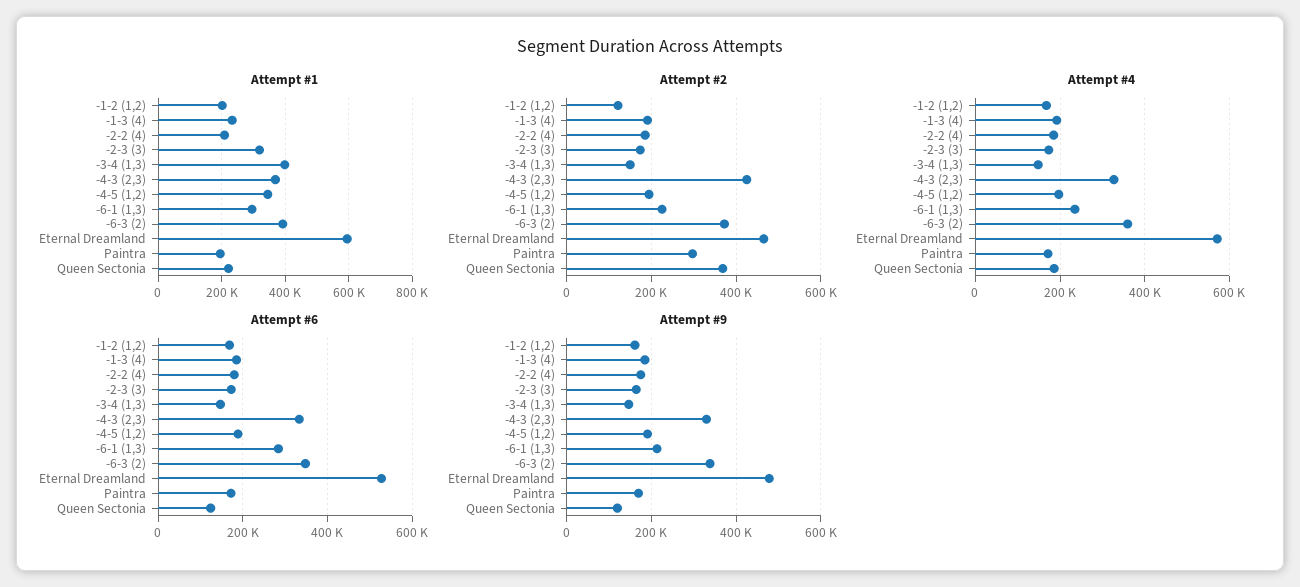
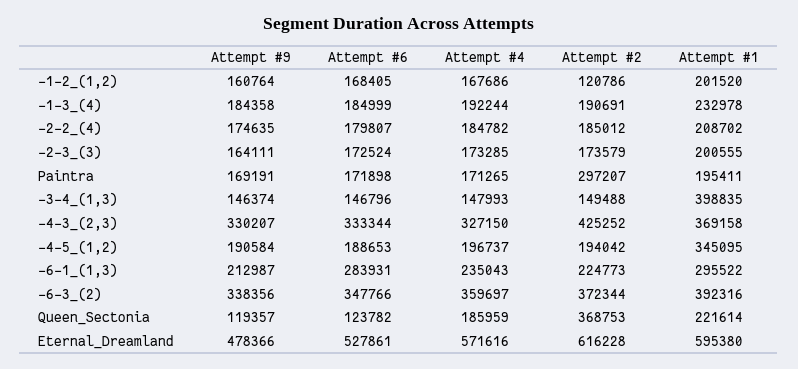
Attempt #1, -2-3 (3): 320000 -> 200555
Attempt #2, Eternal Dreamland: 460000 -> 616228

